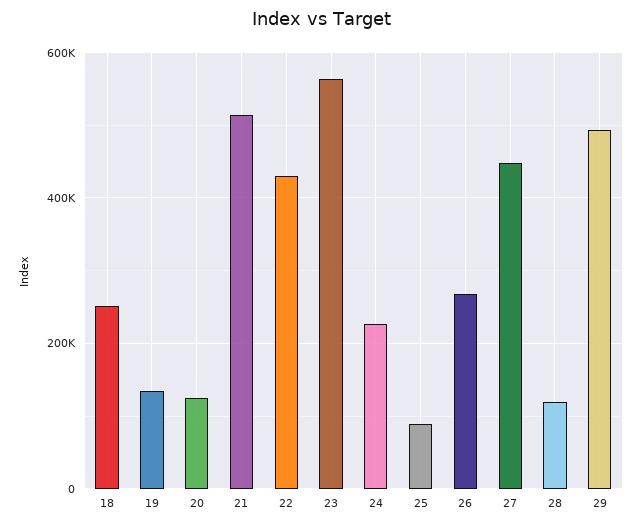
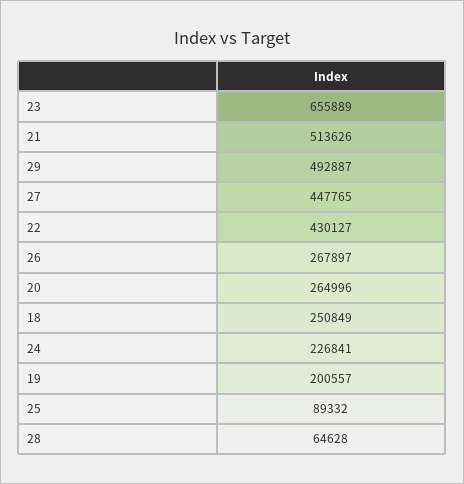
19: 140000 -> 200557
20: 120000 -> 264996
23: 560000 -> 655889
28: 120000 -> 64628

